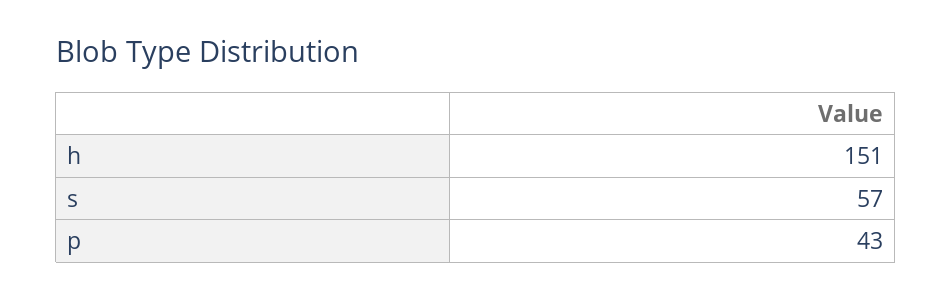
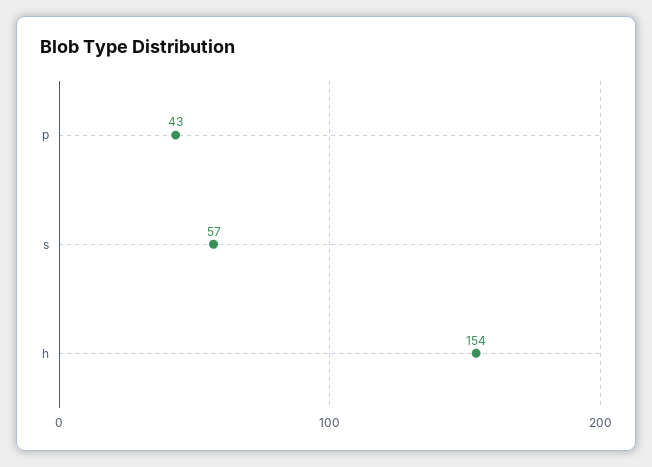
h: 151 -> 154

